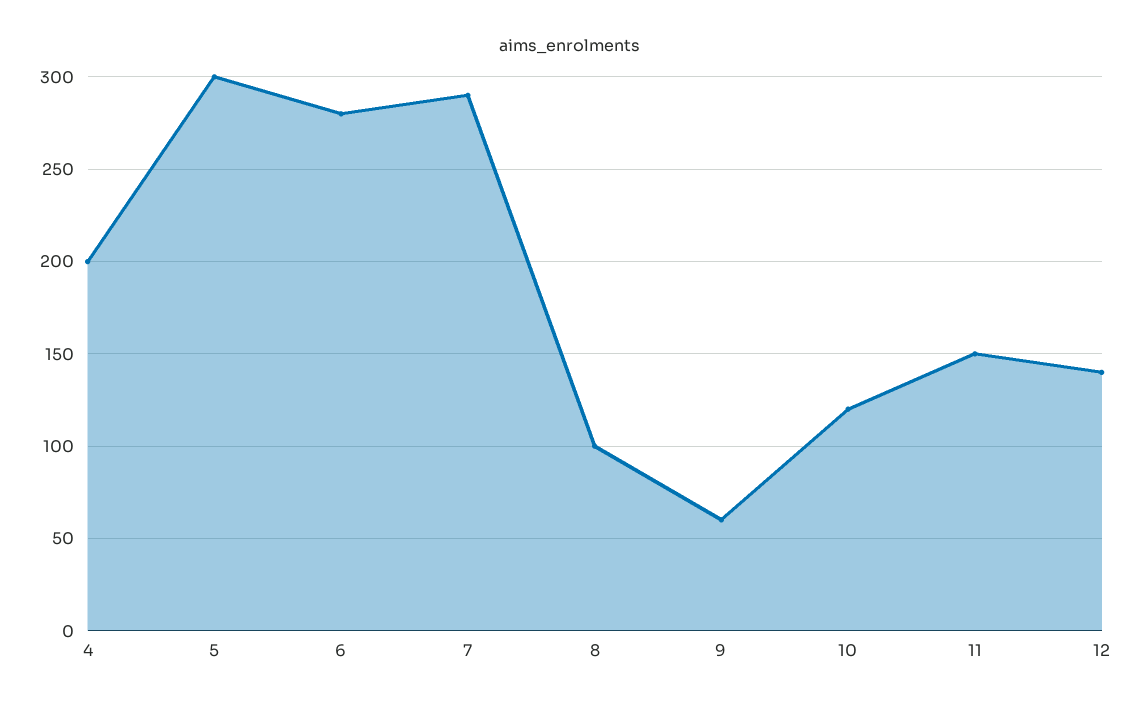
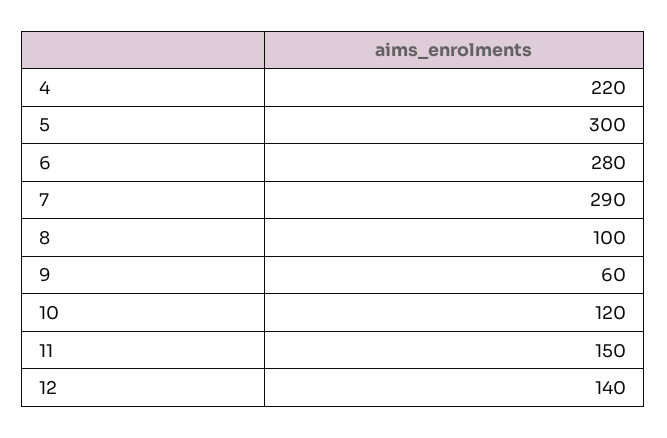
4: 200 -> 220

